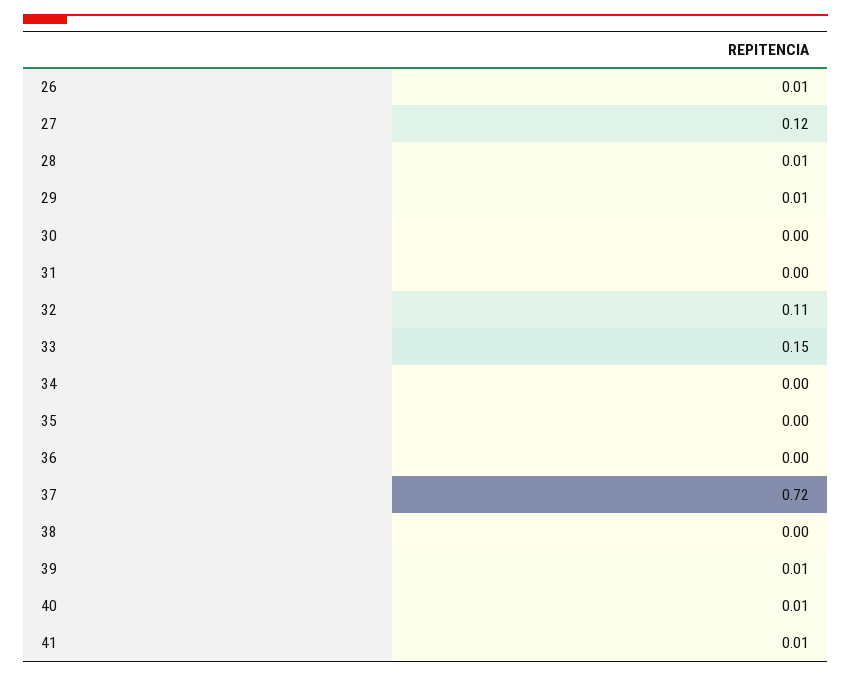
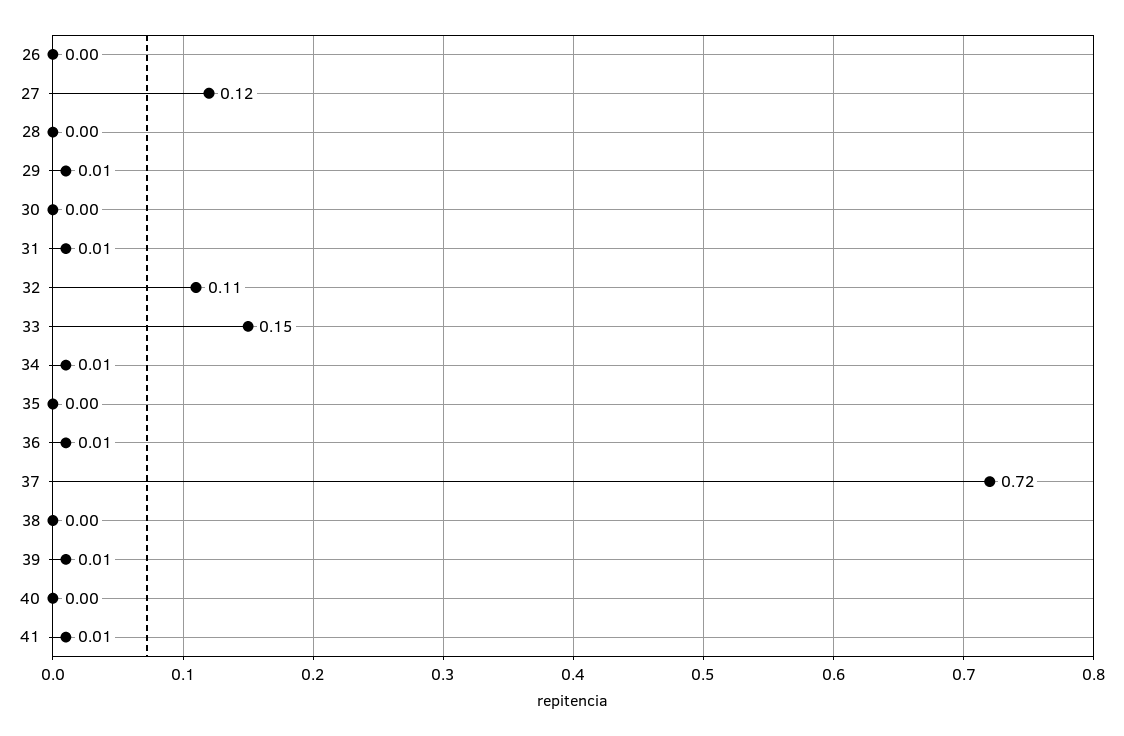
26: 0.01 -> 0
28: 0.01 -> 0
31: 0 -> 0.01
34: 0 -> 0.01
36: 0 -> 0.01
40: 0.01 -> 0

